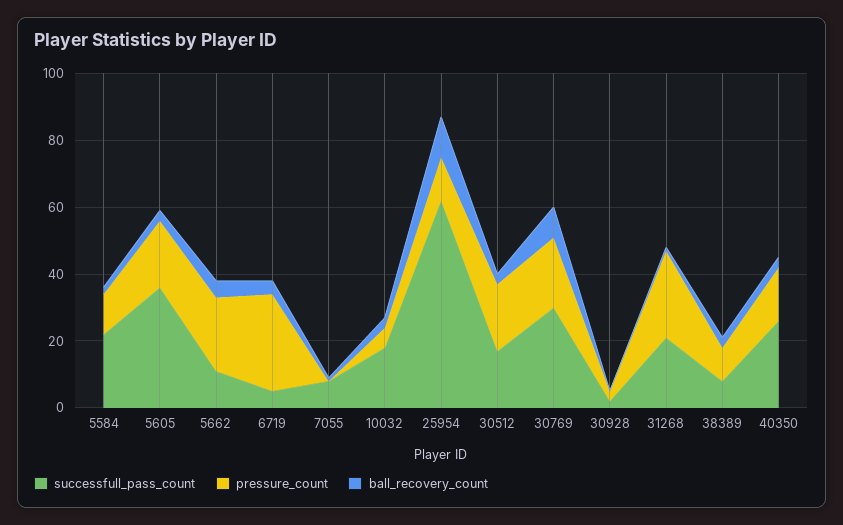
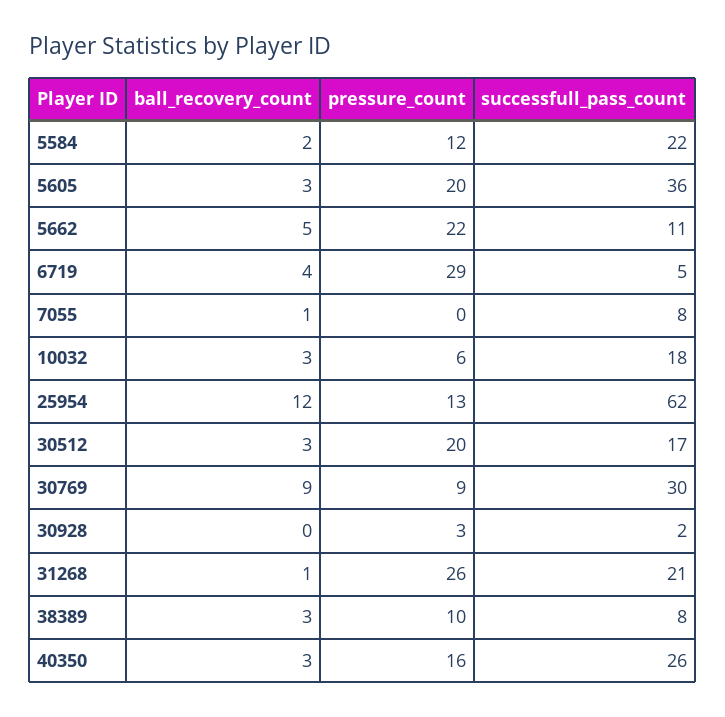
pressure_count, 30769: 20 -> 9

